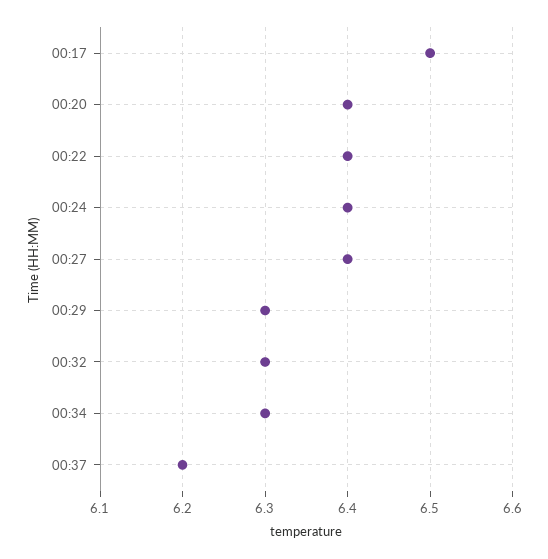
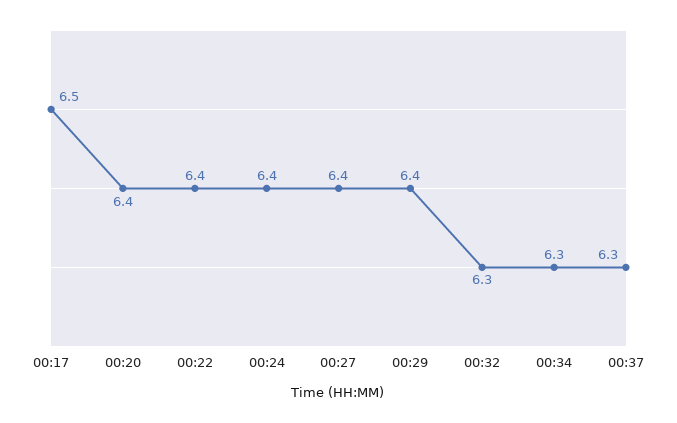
00:29: 6.3 -> 6.4
00:37: 6.2 -> 6.3

